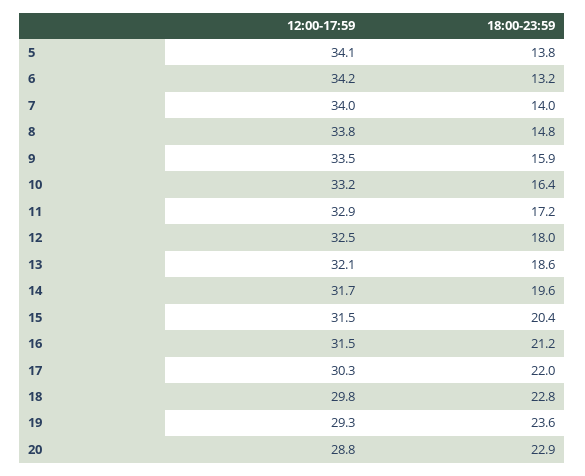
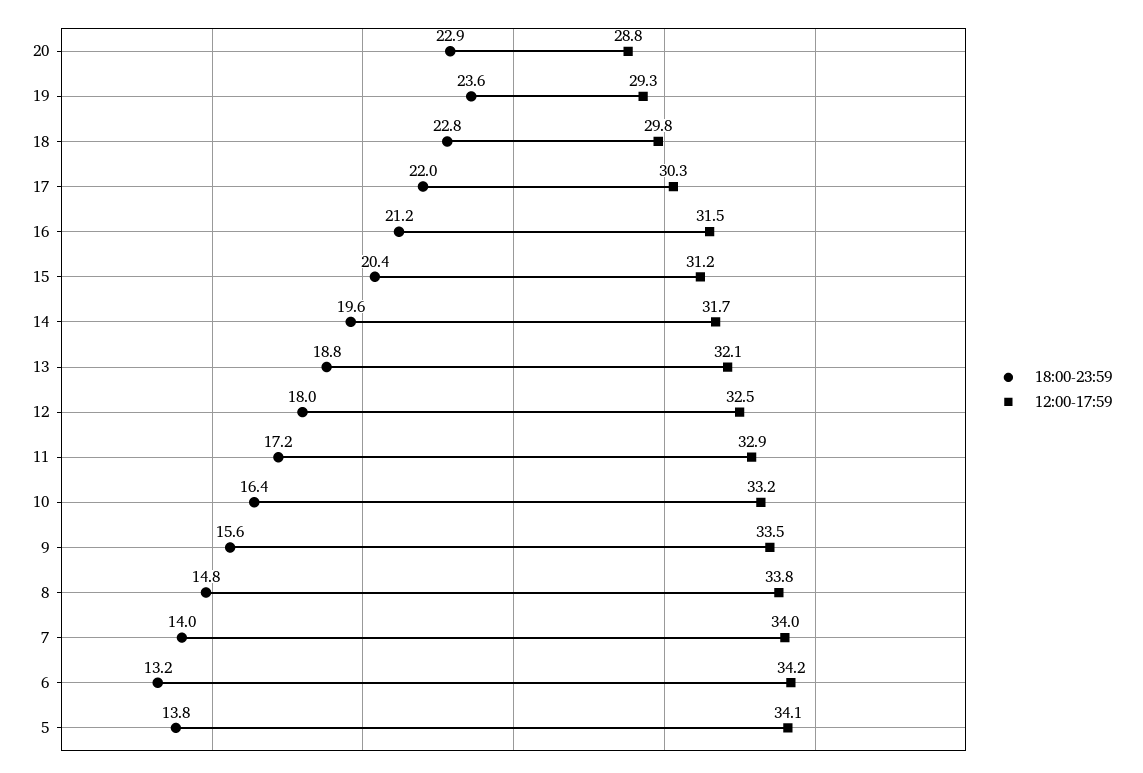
18:00-23:59, 9: 15.9 -> 15.6
18:00-23:59, 13: 18.6 -> 18.8
12:00-17:59, 15: 31.5 -> 31.2

